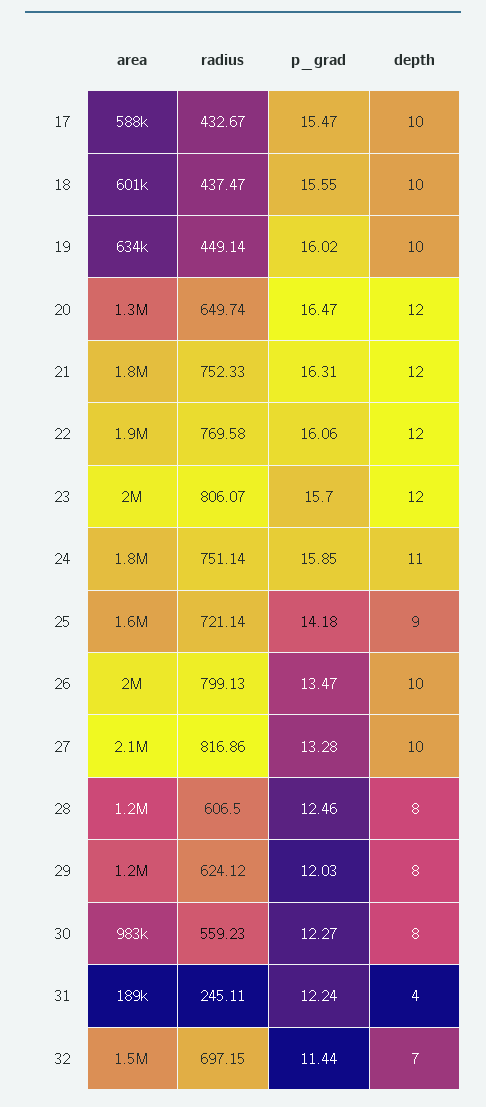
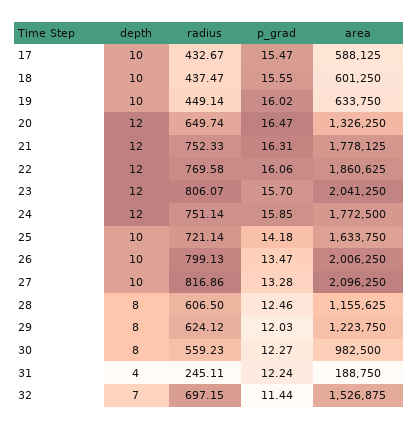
depth, 24: 11 -> 12
depth, 25: 9 -> 10

